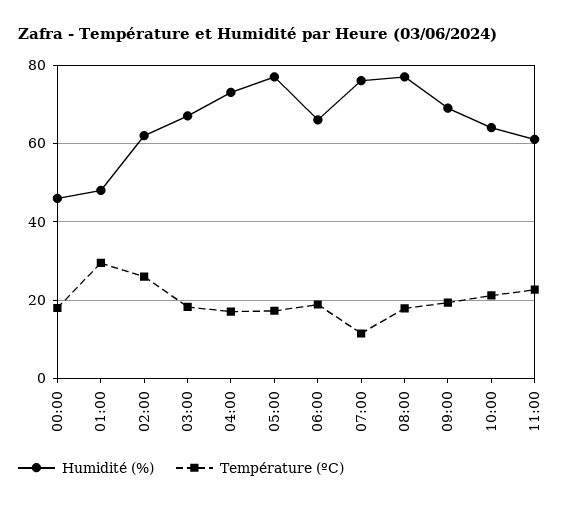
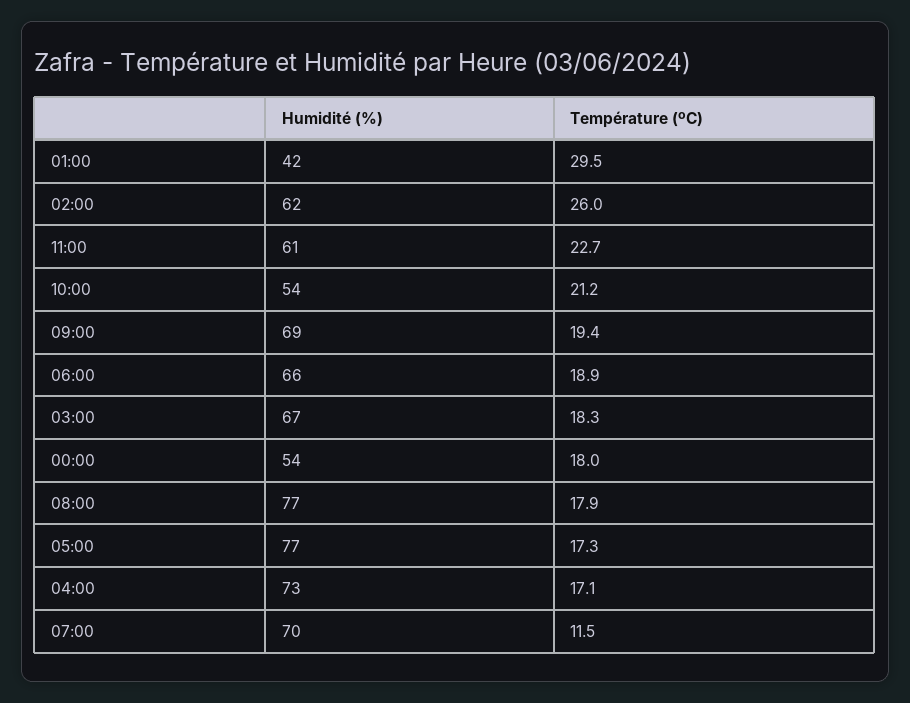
Humidité (%), 00:00: 46 -> 54
Humidité (%), 01:00: 48 -> 42
Humidité (%), 07:00: 76 -> 70
Humidité (%), 10:00: 64 -> 54

